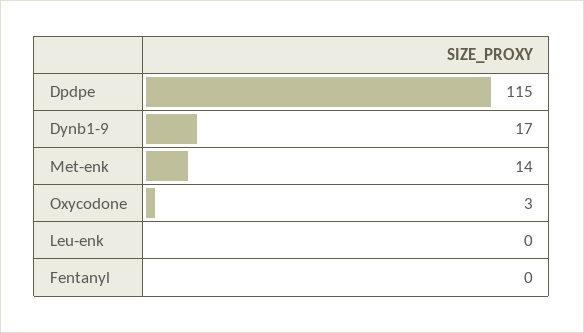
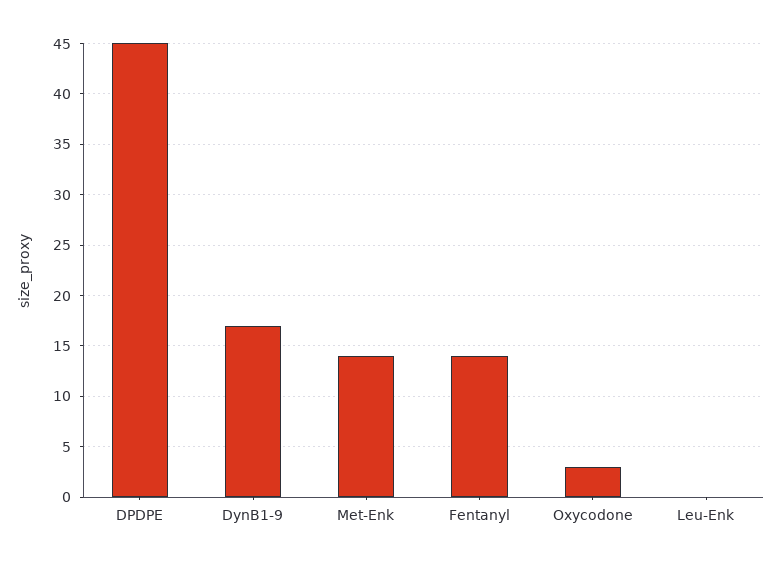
Dpdpe: 115 -> 45
Fentanyl: 0 -> 14

